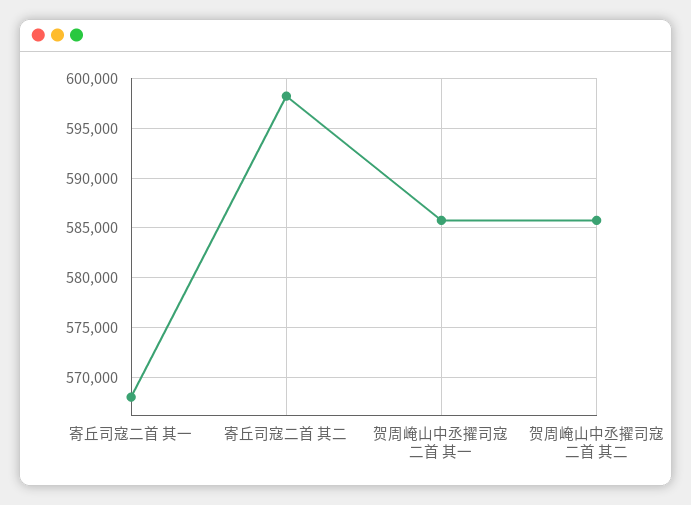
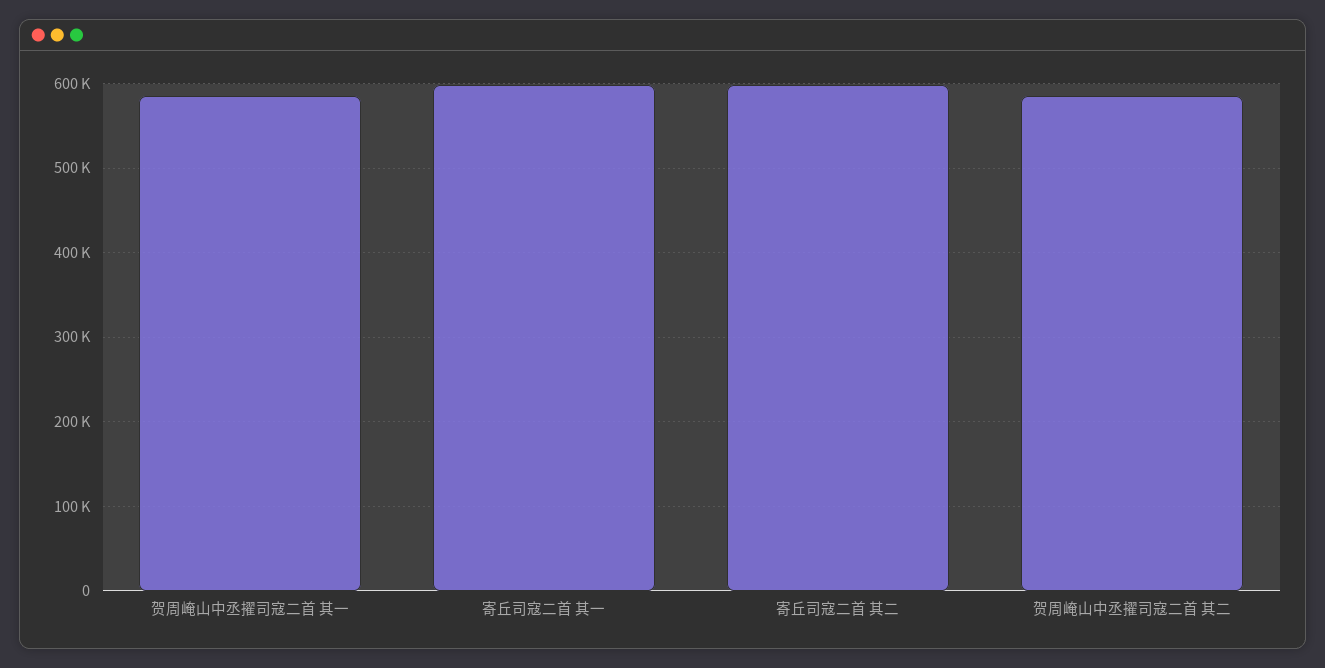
寄丘司寇二首 其一: 568000 -> 600000

